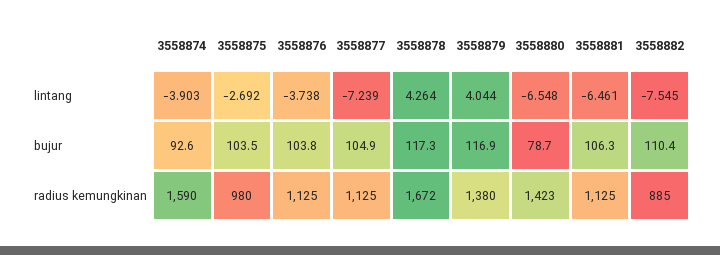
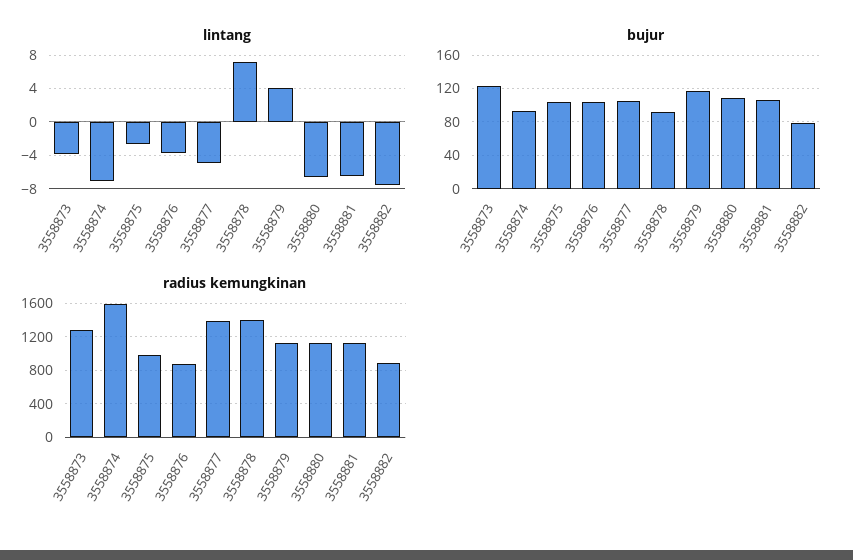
lintang, 3558874: -3.903 -> -7
lintang, 3558877: -7.239 -> -5
lintang, 3558878: 4.264 -> 7
bujur, 3558878: 117.3 -> 90
bujur, 3558880: 78.7 -> 110
bujur, 3558882: 110.4 -> 80
radius kemungkinan, 3558876: 1125 -> 900
radius kemungkinan, 3558877: 1125 -> 1400
radius kemungkinan, 3558878: 1672 -> 1400
radius kemungkinan, 3558879: 1380 -> 1100
radius kemungkinan, 3558880: 1423 -> 1100
lintang, 3558873: none -> -4
bujur, 3558873: none -> 120
radius kemungkinan, 3558873: none -> 1300

